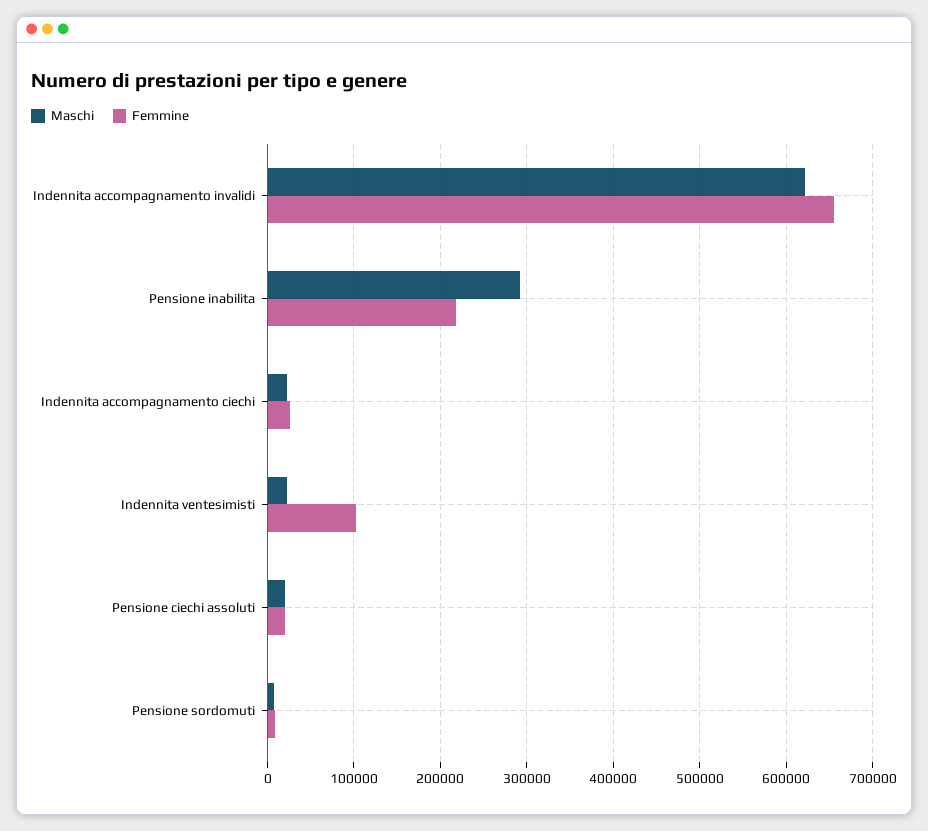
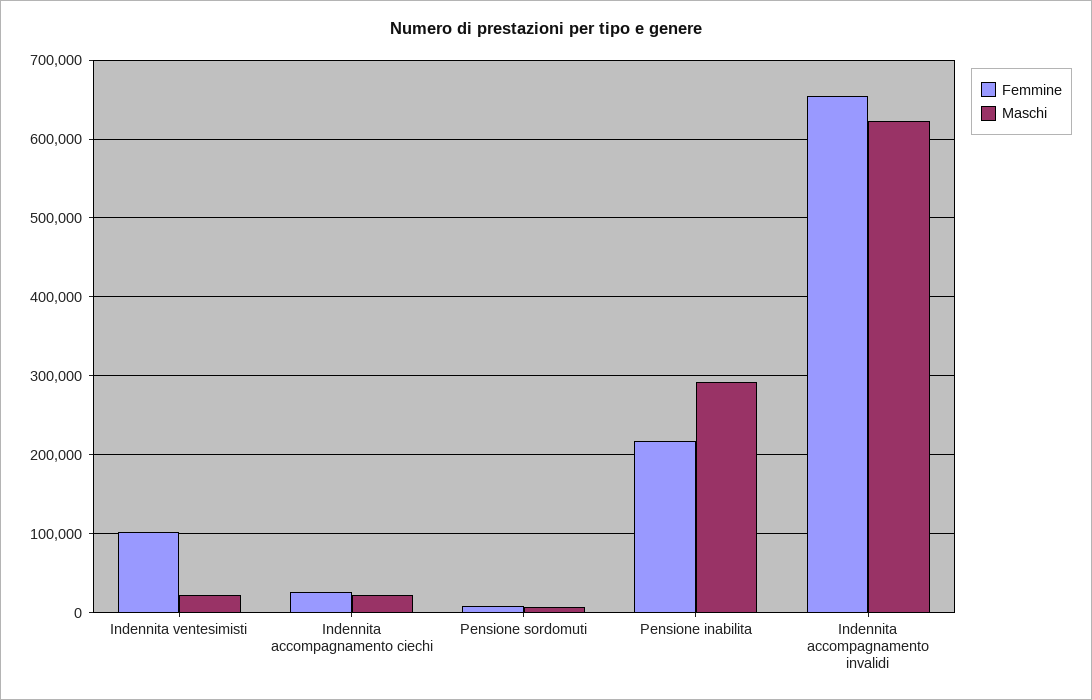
Maschi, Pensione ciechi assoluti: 20000 -> none
Femmine, Pensione ciechi assoluti: 20000 -> none

